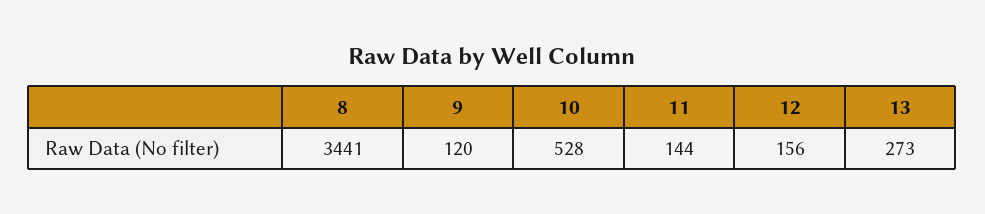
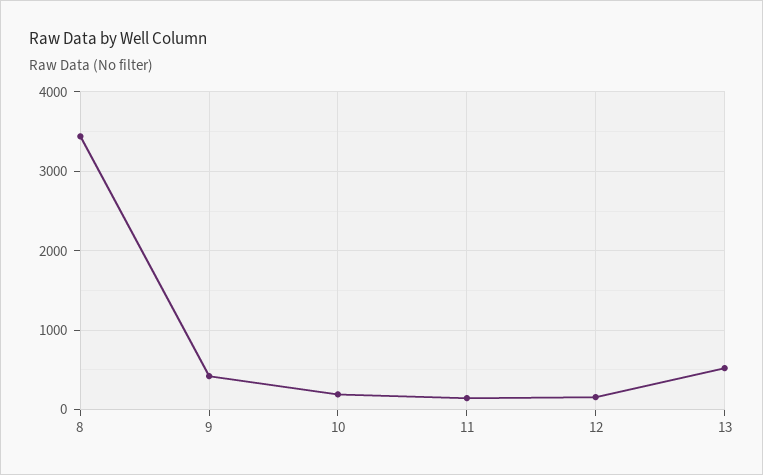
9: 120 -> 400
10: 528 -> 200
13: 273 -> 500

